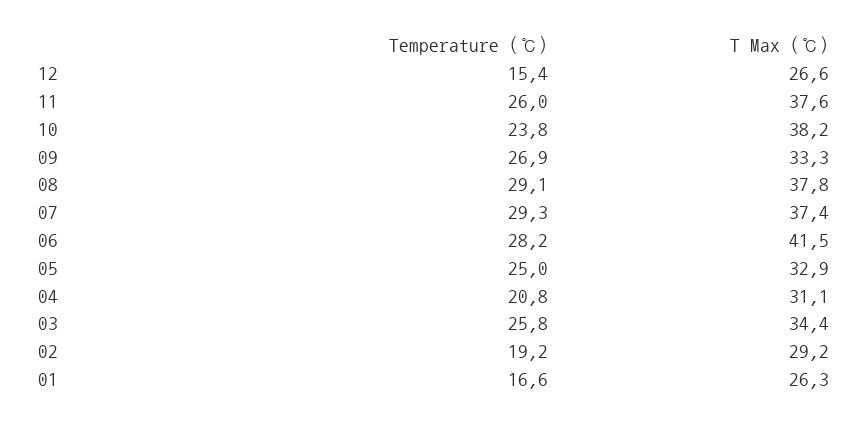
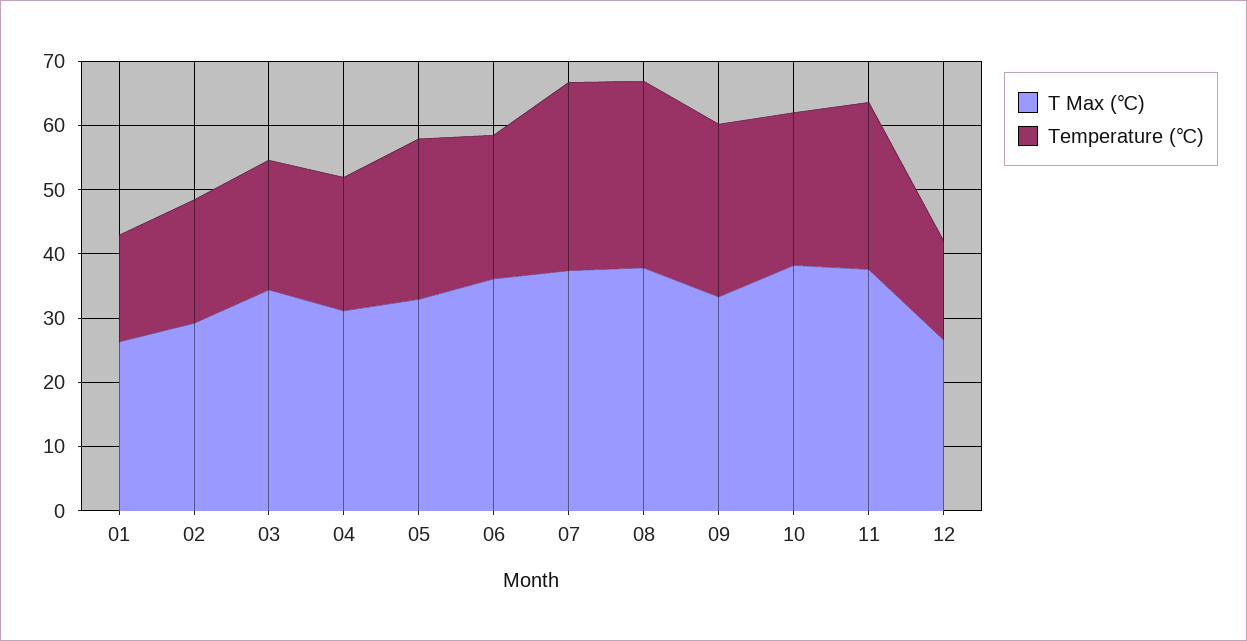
Temperature (℃), 06: 28.2 -> 22
T Max (℃), 06: 41.5 -> 36
Temperature (℃), 03: 25.8 -> 20

